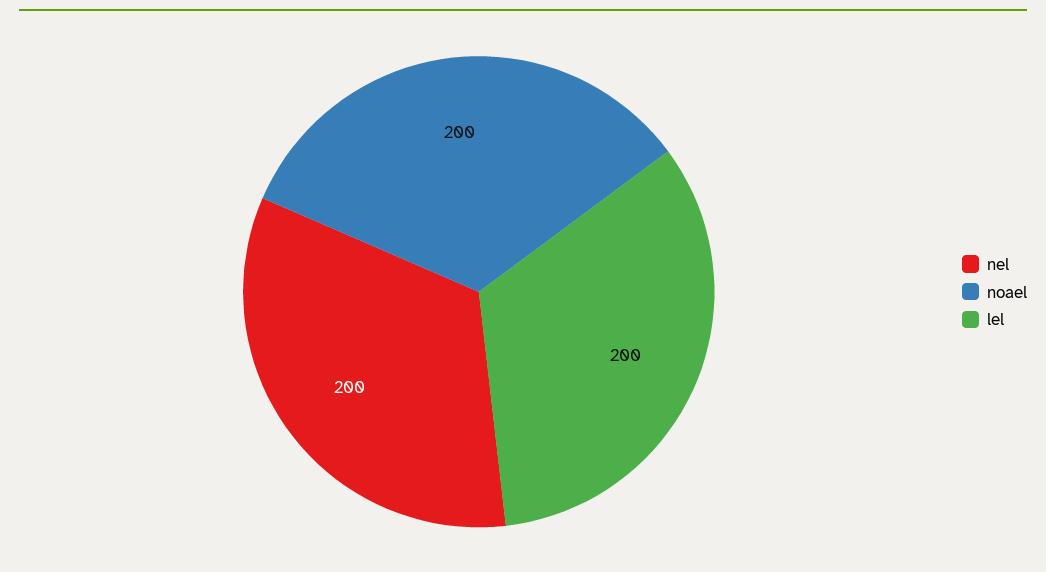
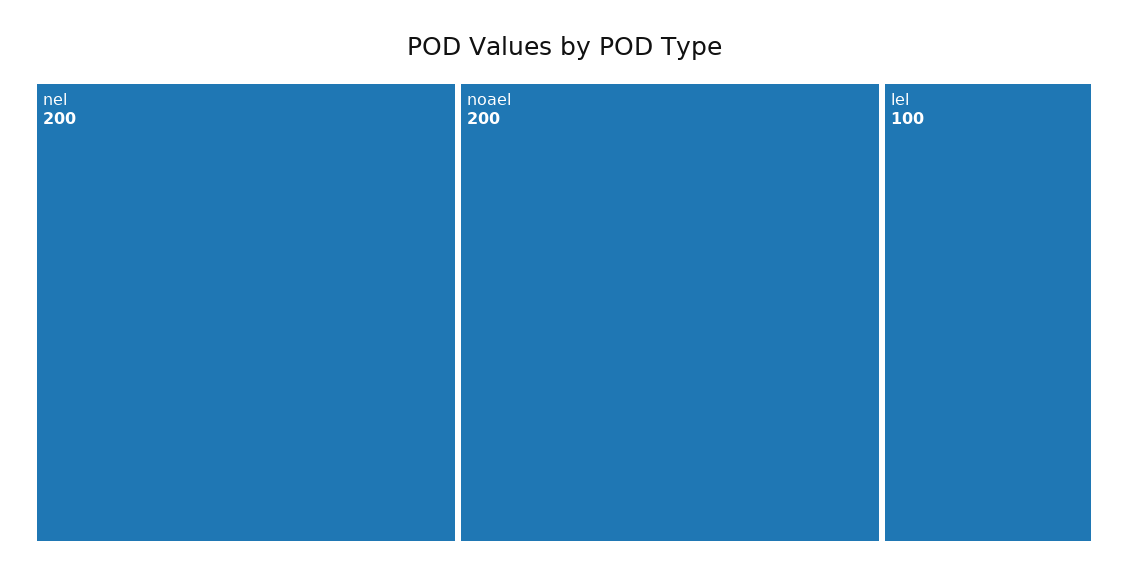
lel: 200 -> 100

